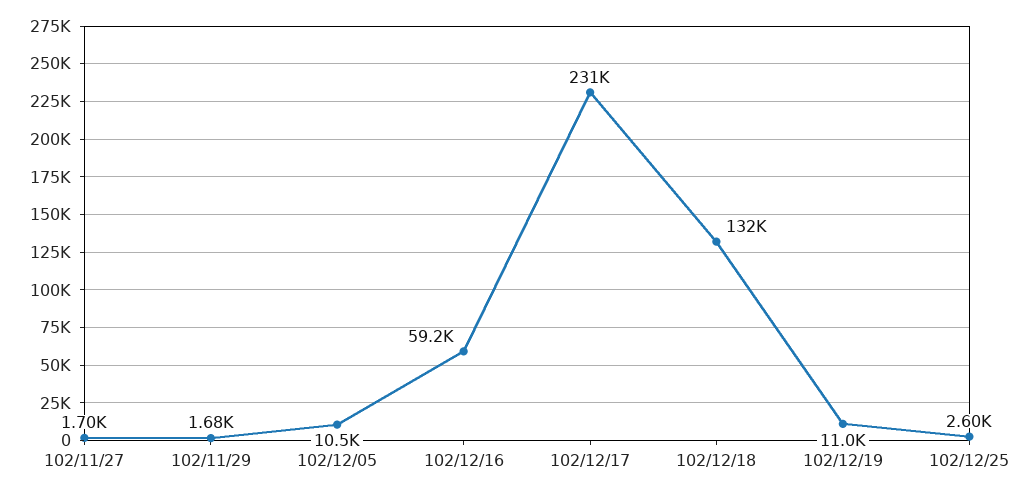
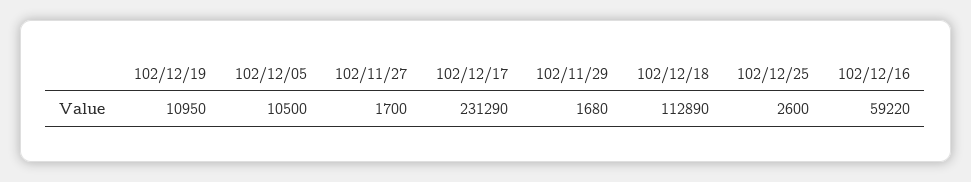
102/12/18: 132000 -> 112890

